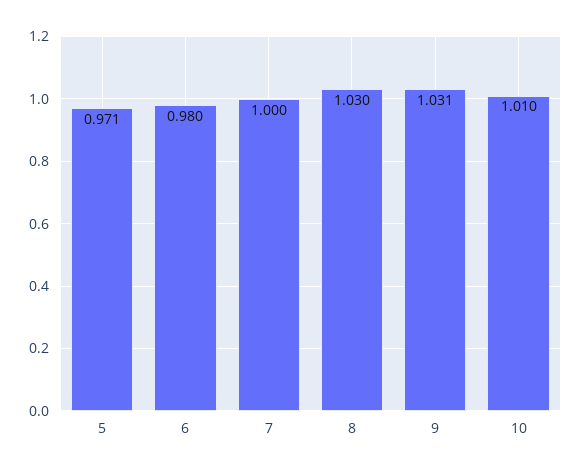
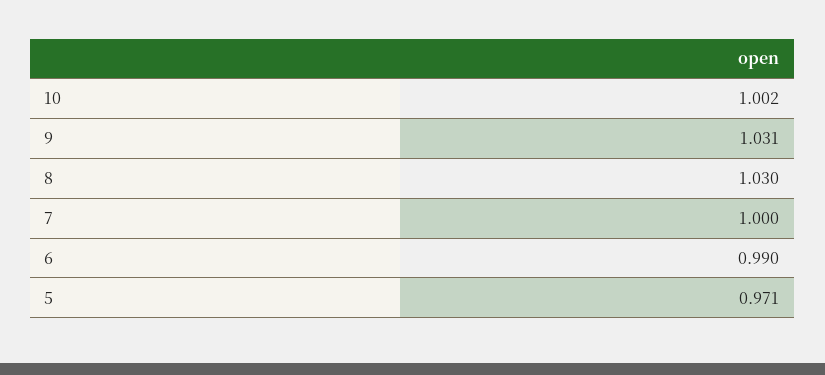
6: 0.98 -> 0.99
10: 1.01 -> 1.002

